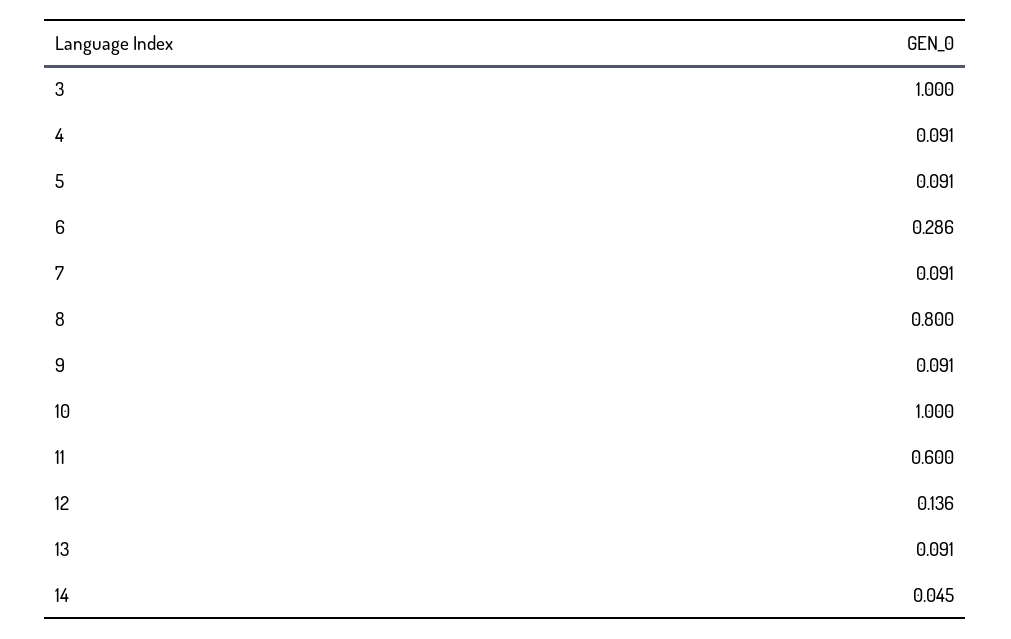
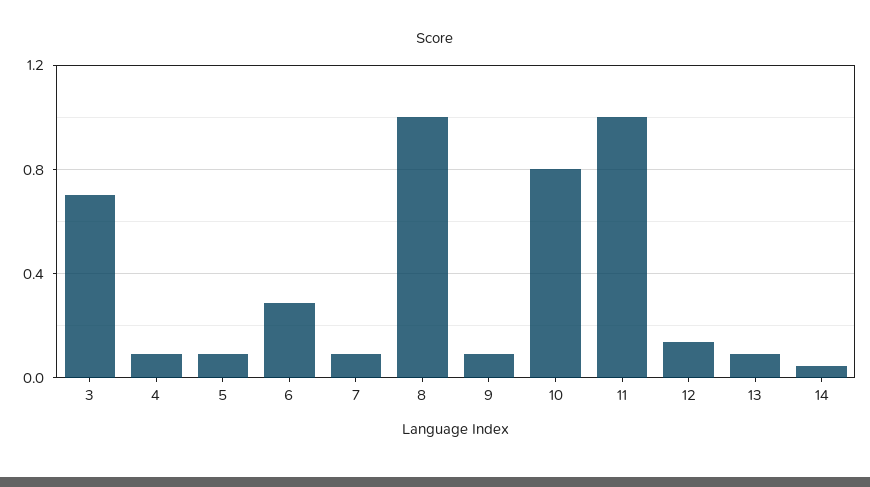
3: 1 -> 0.7
8: 0.8 -> 1
10: 1 -> 0.8
11: 0.6 -> 1

